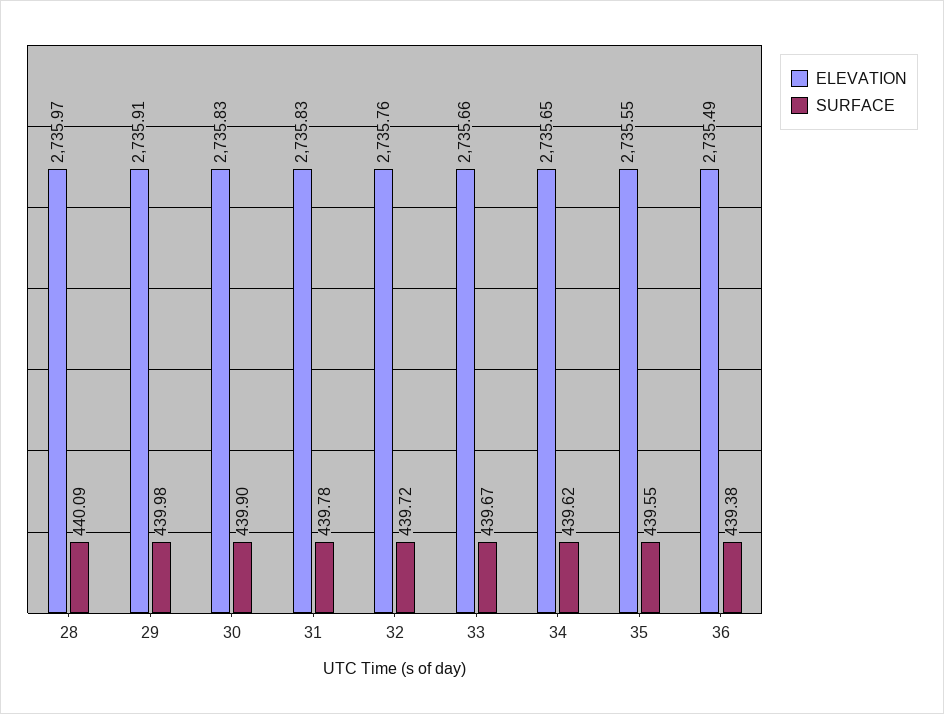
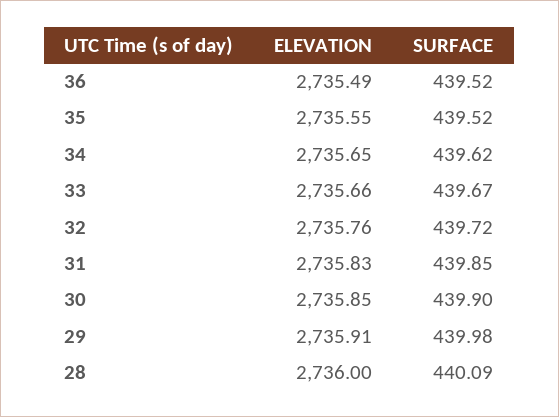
ELEVATION, 28: 2735.97 -> 2736
ELEVATION, 30: 2735.83 -> 2735.85
SURFACE, 31: 439.78 -> 439.85
SURFACE, 35: 439.55 -> 439.52
SURFACE, 36: 439.38 -> 439.52

